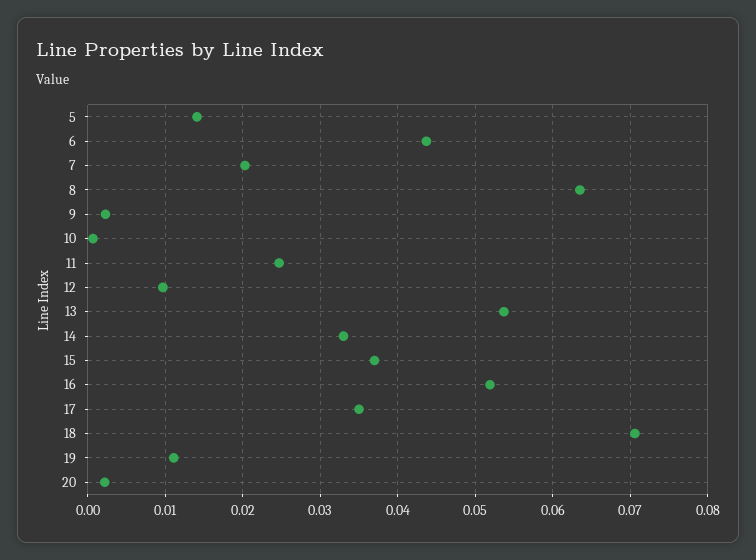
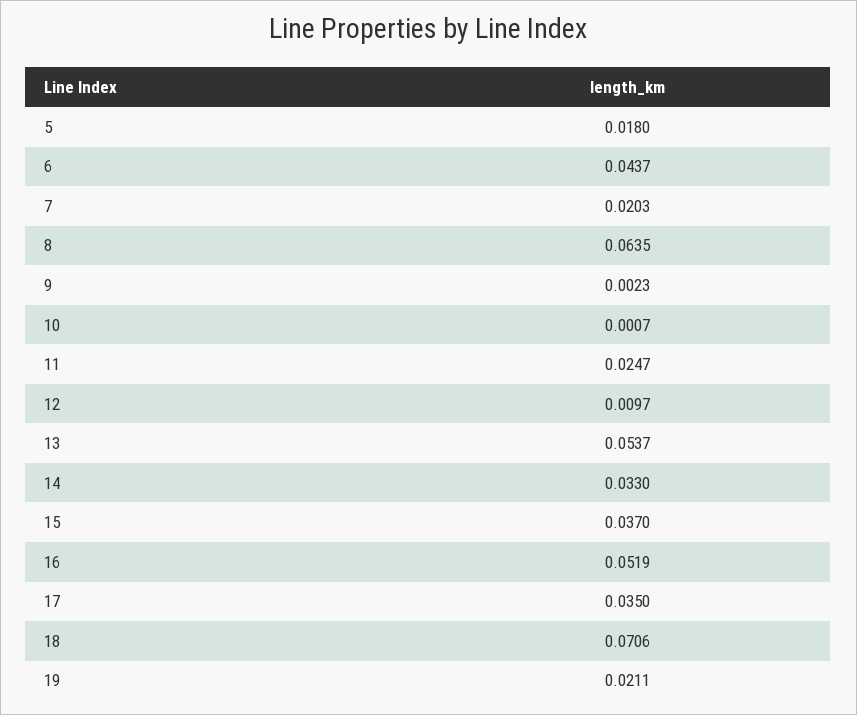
5: 0.014 -> 0.018
19: 0.011 -> 0.0211
20: 0.002 -> none

